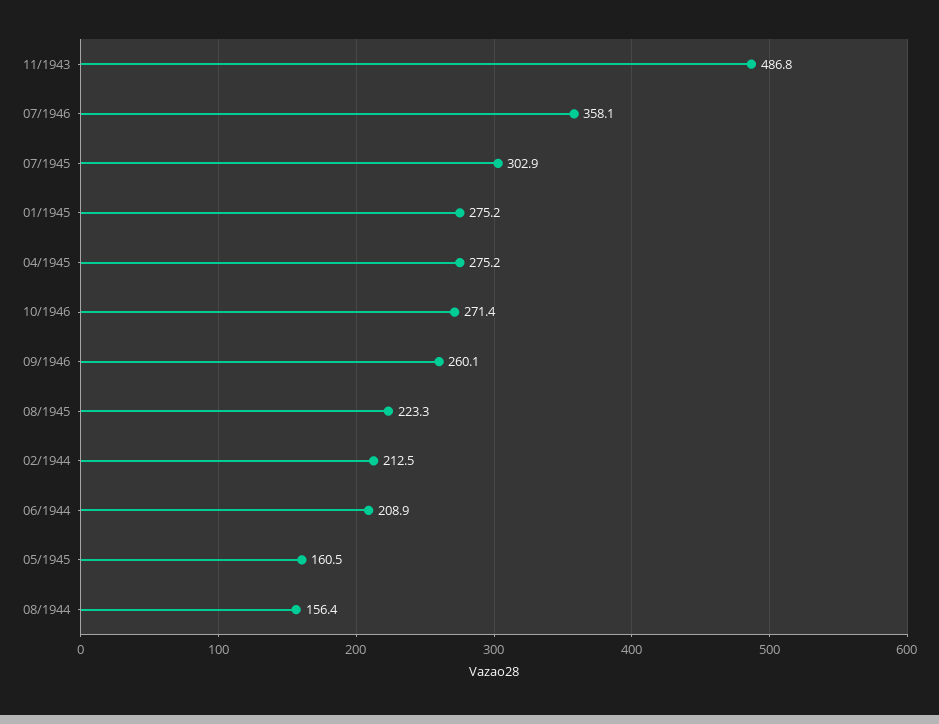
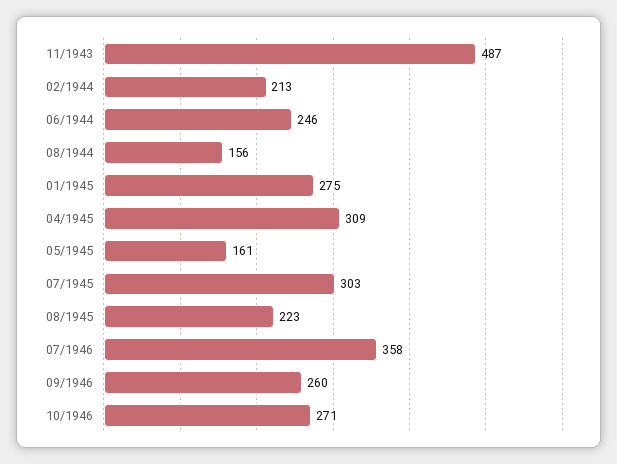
04/1945: 275.2 -> 309
06/1944: 208.9 -> 246

